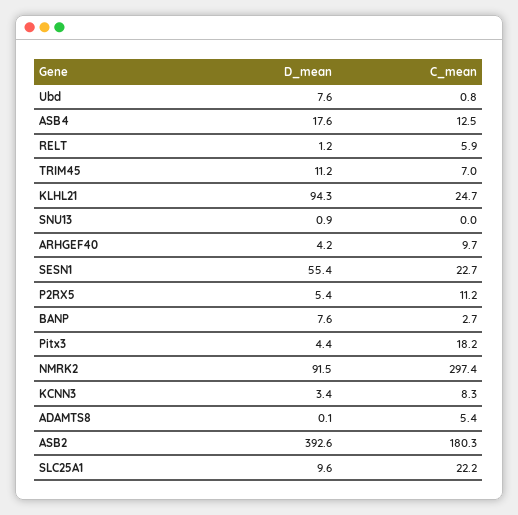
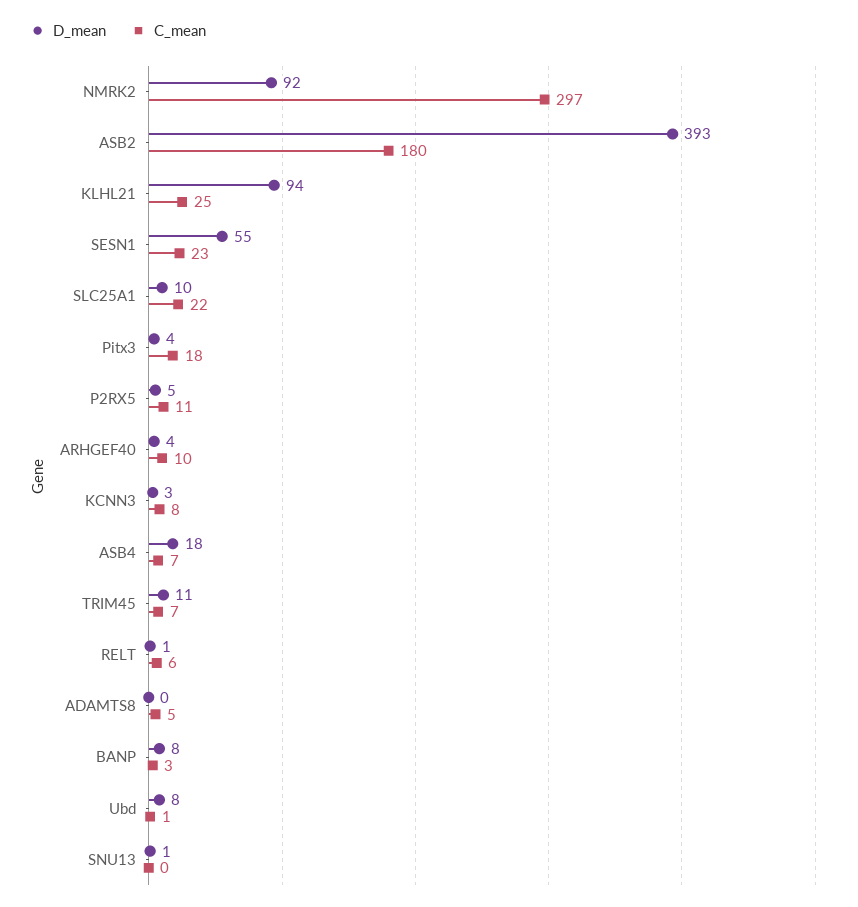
C_mean, ASB4: 12.5 -> 7

